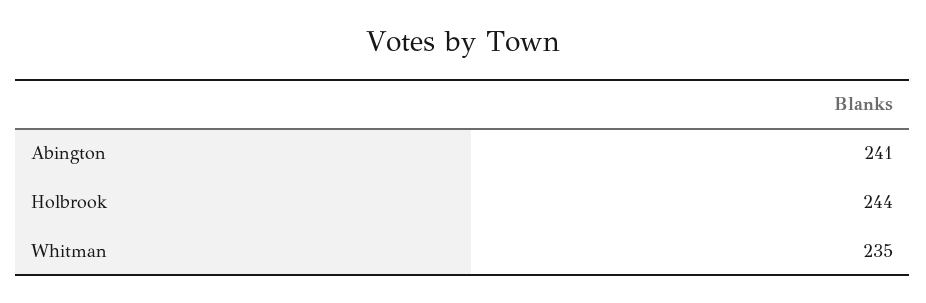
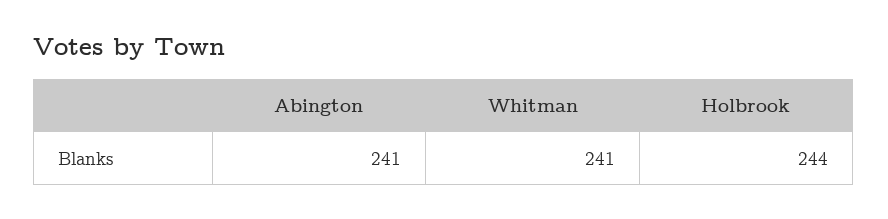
Whitman: 235 -> 241

